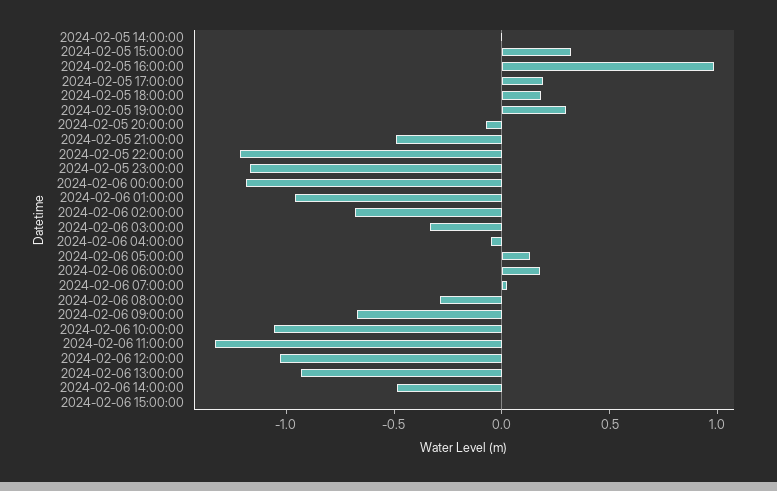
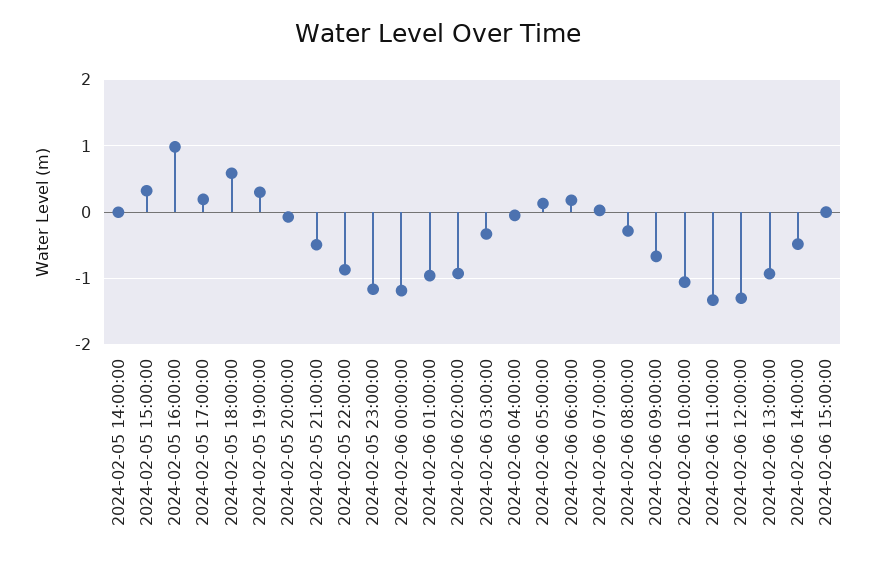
2024-02-05 18:00:00: 0.2 -> 0.6
2024-02-05 22:00:00: -1.2 -> -0.9
2024-02-06 02:00:00: -0.7 -> -0.9
2024-02-06 12:00:00: -1 -> -1.3

